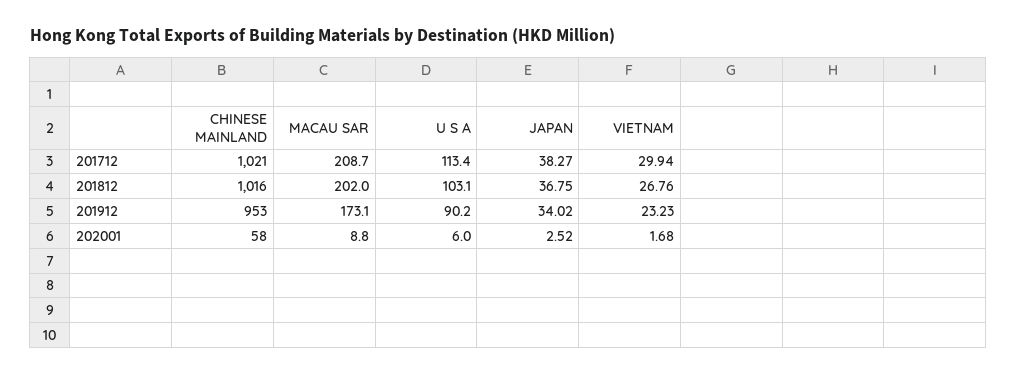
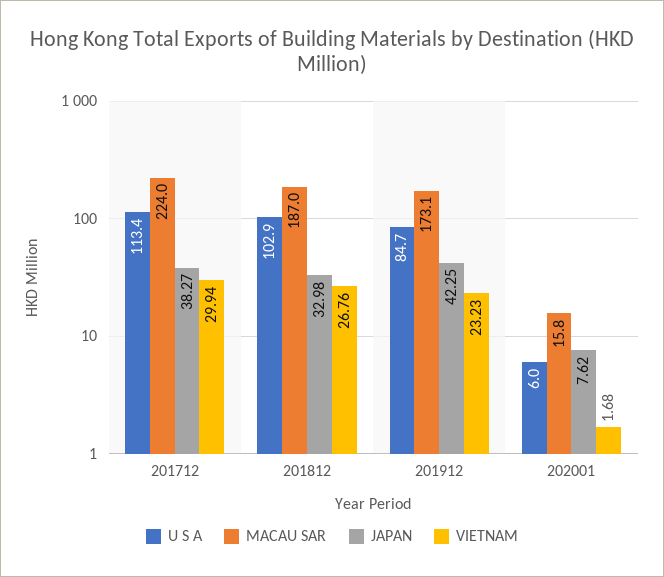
CHINESE MAINLAND, 201712: 1021 -> none
MACAU SAR, 201712: 208.7 -> 224
CHINESE MAINLAND, 201812: 1016 -> none
MACAU SAR, 201812: 202 -> 187
U S A, 201812: 103.1 -> 102.9
JAPAN, 201812: 36.75 -> 32.98
CHINESE MAINLAND, 201912: 953 -> none
U S A, 201912: 90.2 -> 84.7
JAPAN, 201912: 34.02 -> 42.25
CHINESE MAINLAND, 202001: 58 -> none
MACAU SAR, 202001: 8.8 -> 15.8
JAPAN, 202001: 2.52 -> 7.62

